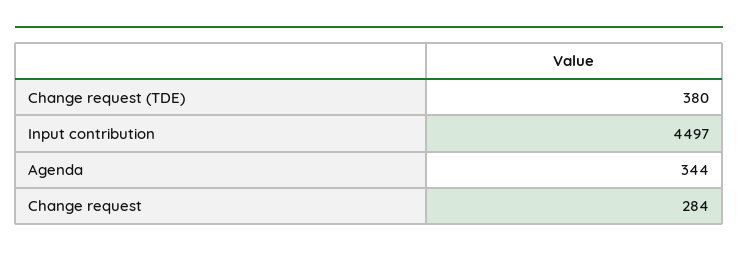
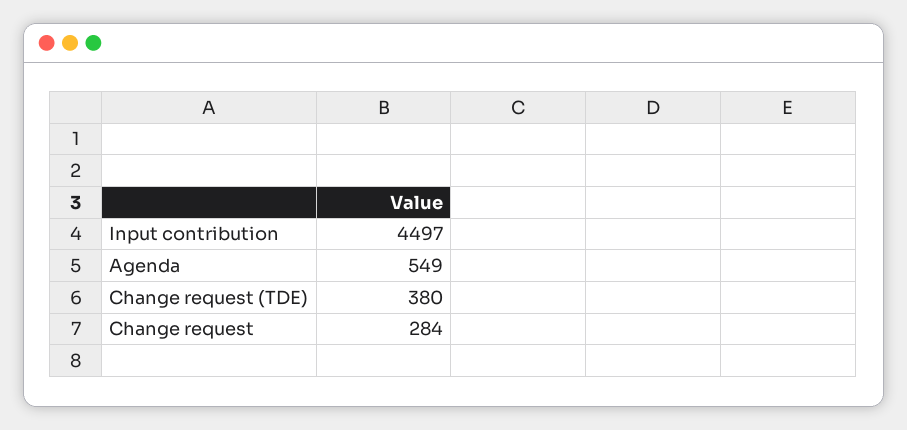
Agenda: 344 -> 549

